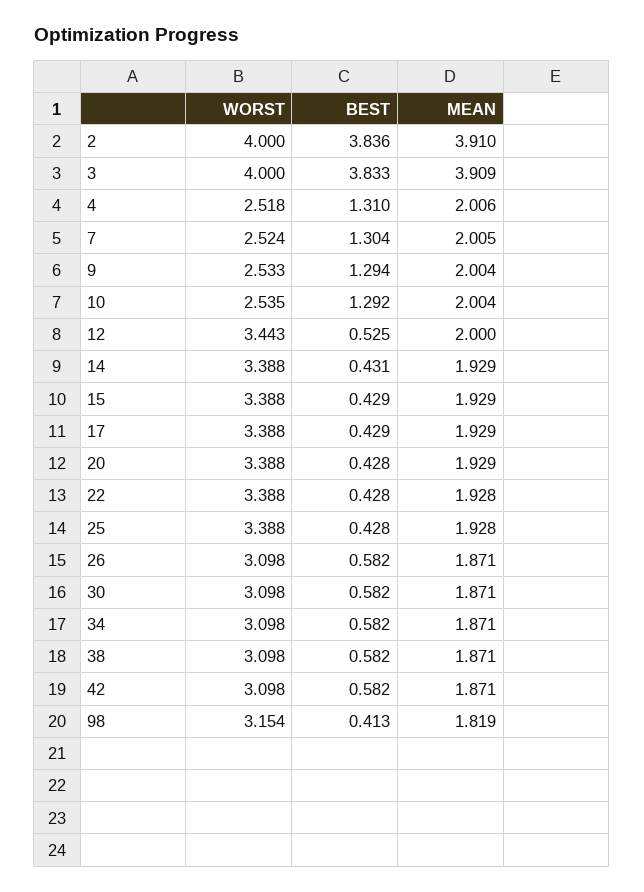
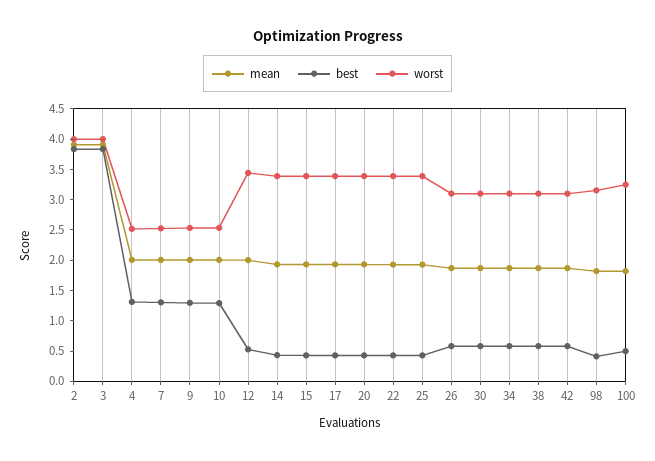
MEAN, 100: none -> 1.75
BEST, 100: none -> 0.5
WORST, 100: none -> 3.25

